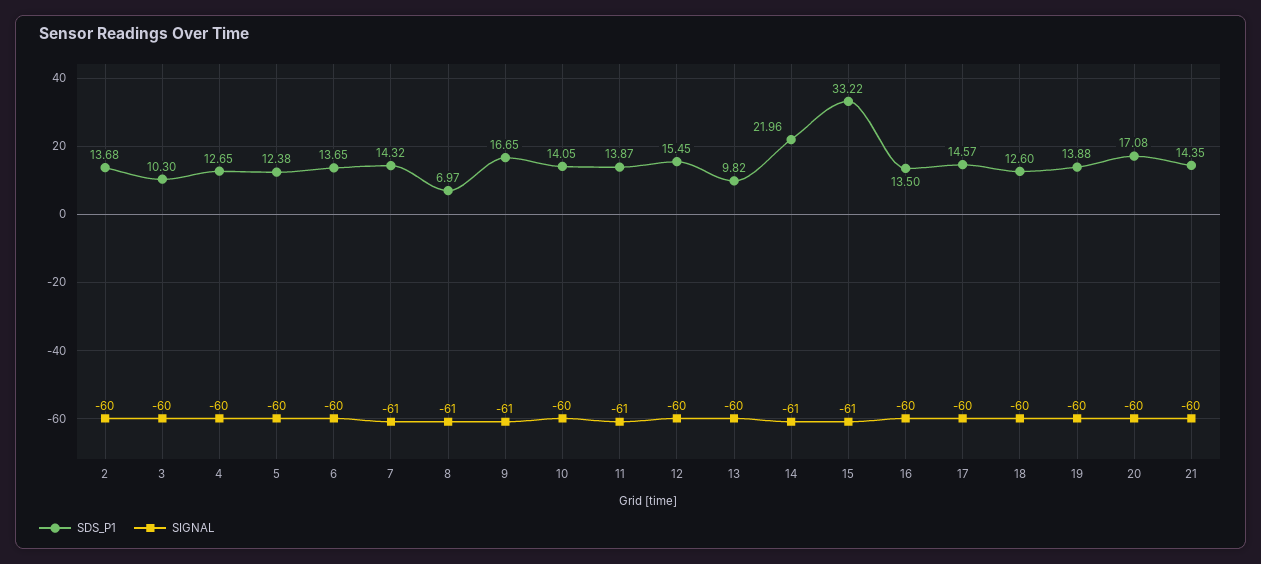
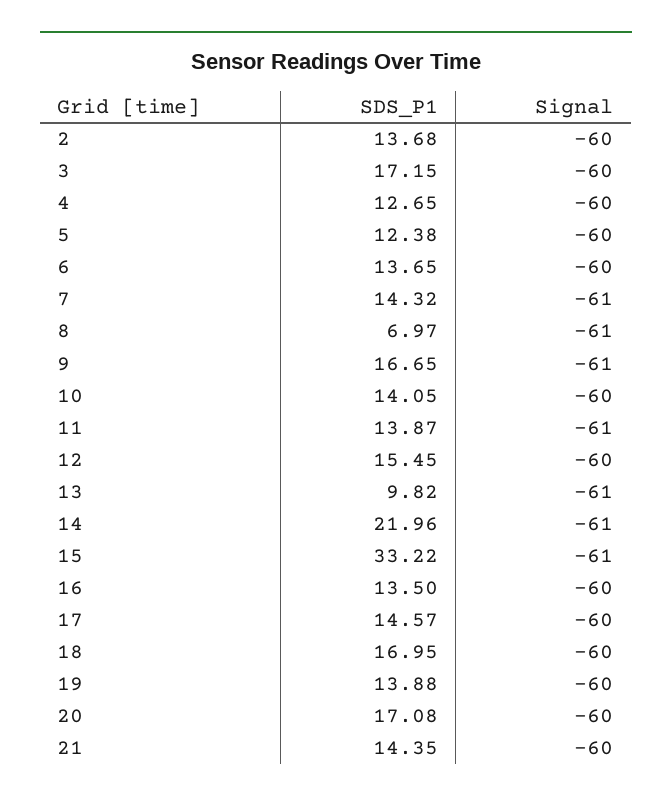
SDS_P1, 3: 10.3 -> 17.15
SIGNAL, 13: -60 -> -61
SDS_P1, 18: 12.6 -> 16.95

